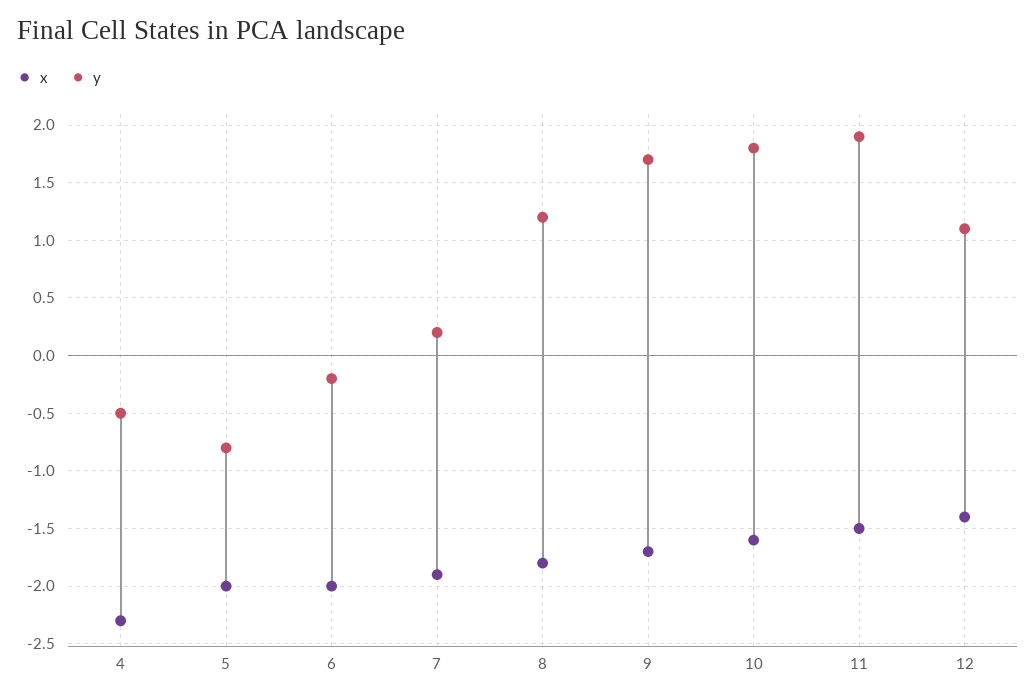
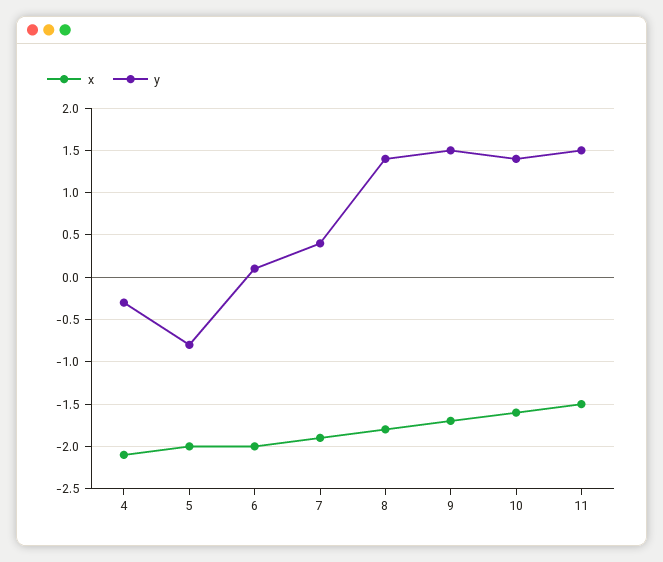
x, 4: -2.3 -> -2.1
y, 4: -0.5 -> -0.3
y, 6: -0.2 -> 0.1
y, 7: 0.2 -> 0.4
y, 8: 1.2 -> 1.4
y, 9: 1.7 -> 1.5
y, 10: 1.8 -> 1.4
y, 11: 1.9 -> 1.5
x, 12: -1.4 -> none
y, 12: 1.1 -> none

